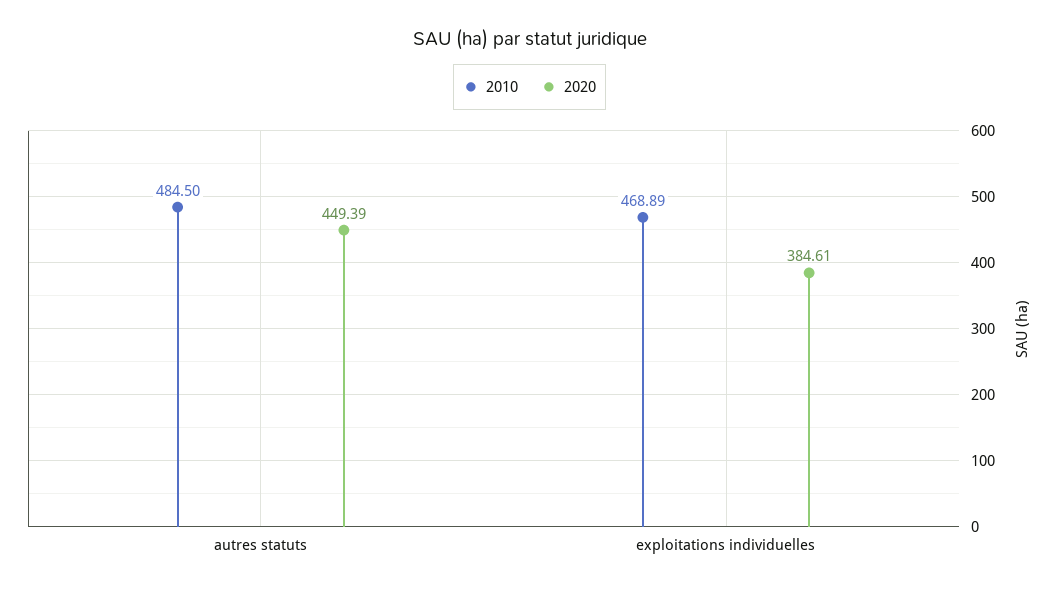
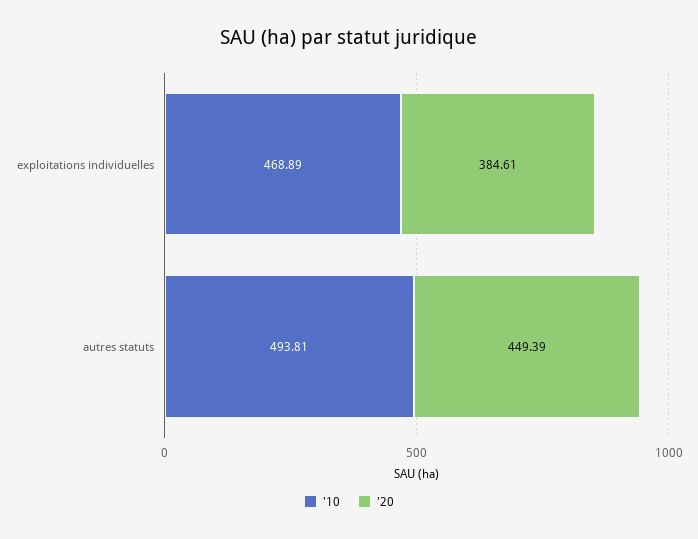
2010, autres statuts: 484.5 -> 493.81

